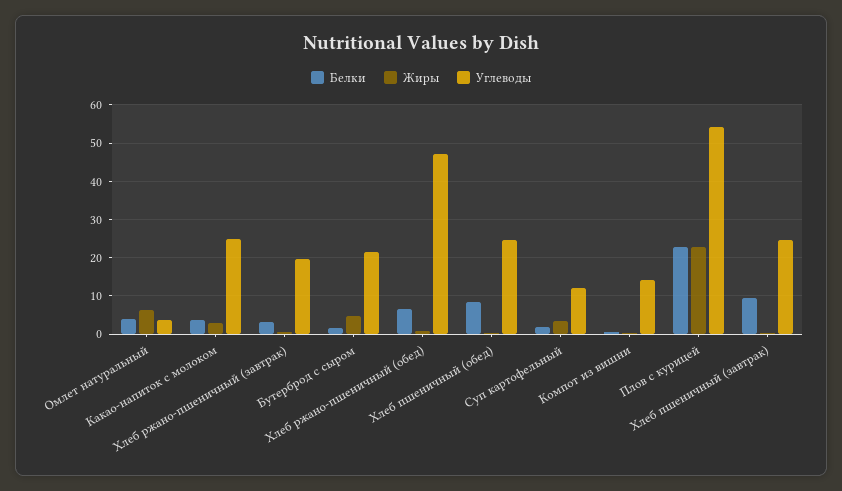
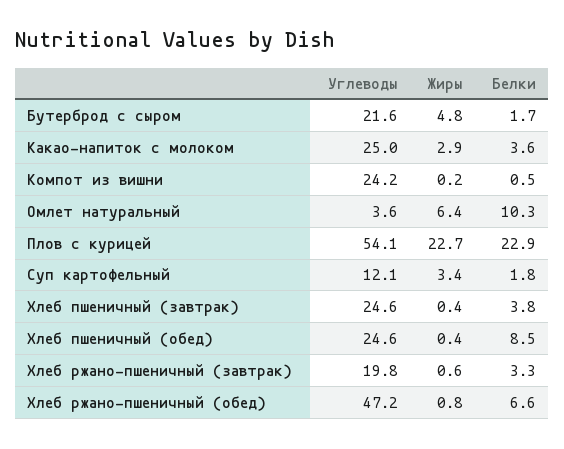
Белки, Омлет натуральный: 4 -> 10.3
Углеводы, Компот из вишни: 14 -> 24.2
Белки, Хлеб пшеничный (завтрак): 10 -> 3.8

